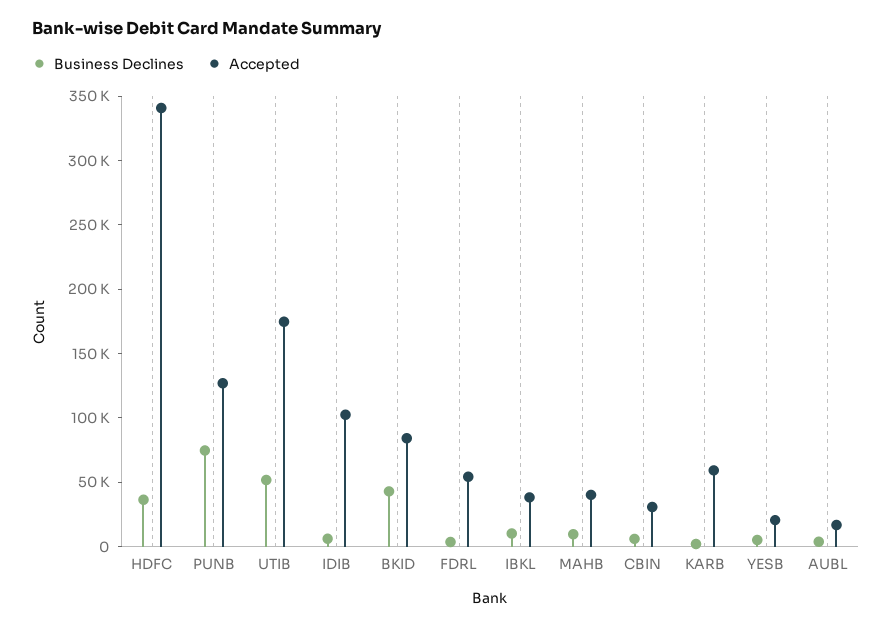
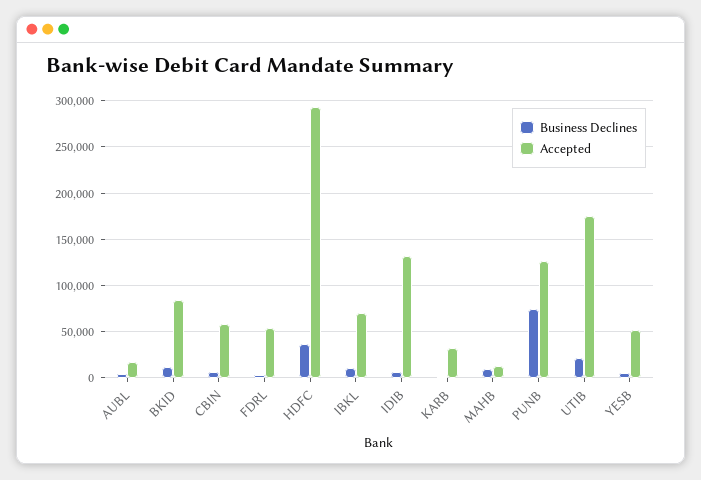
Accepted, HDFC: 340000 -> 290000
Business Declines, UTIB: 50000 -> 20000
Accepted, IDIB: 100000 -> 130000
Business Declines, BKID: 40000 -> 10000
Accepted, IBKL: 40000 -> 70000
Accepted, MAHB: 40000 -> 10000
Accepted, CBIN: 30000 -> 60000
Accepted, KARB: 60000 -> 30000
Accepted, YESB: 20000 -> 50000

